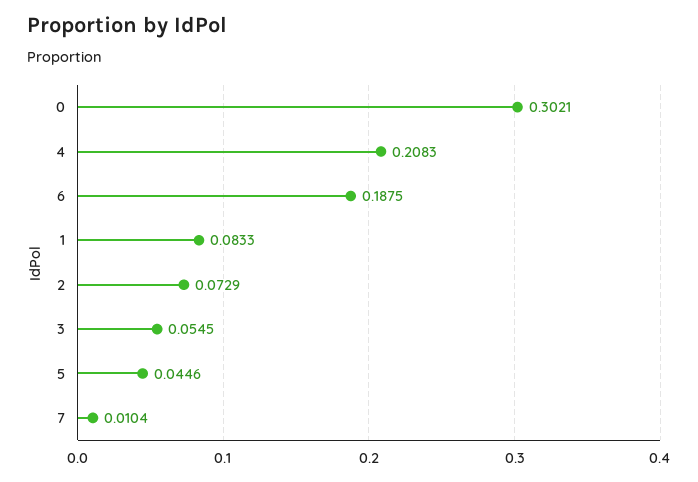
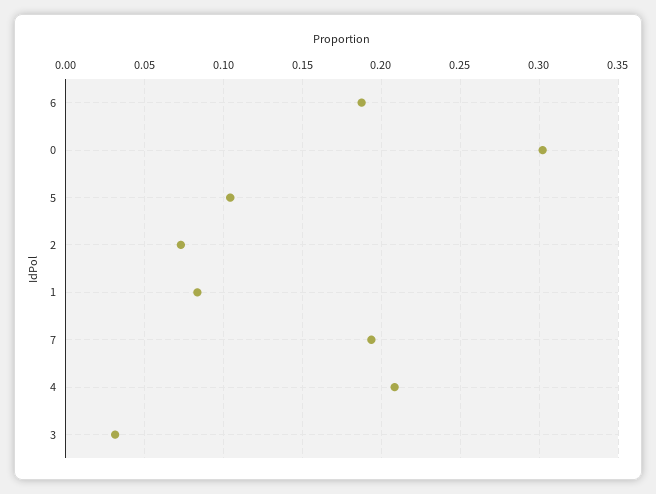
3: 0.0545 -> 0.03
5: 0.0446 -> 0.105
7: 0.0104 -> 0.195

